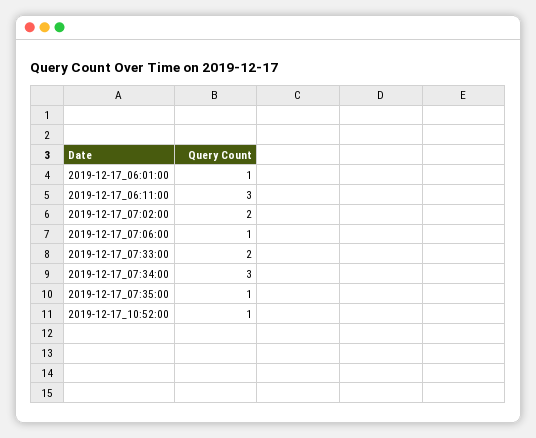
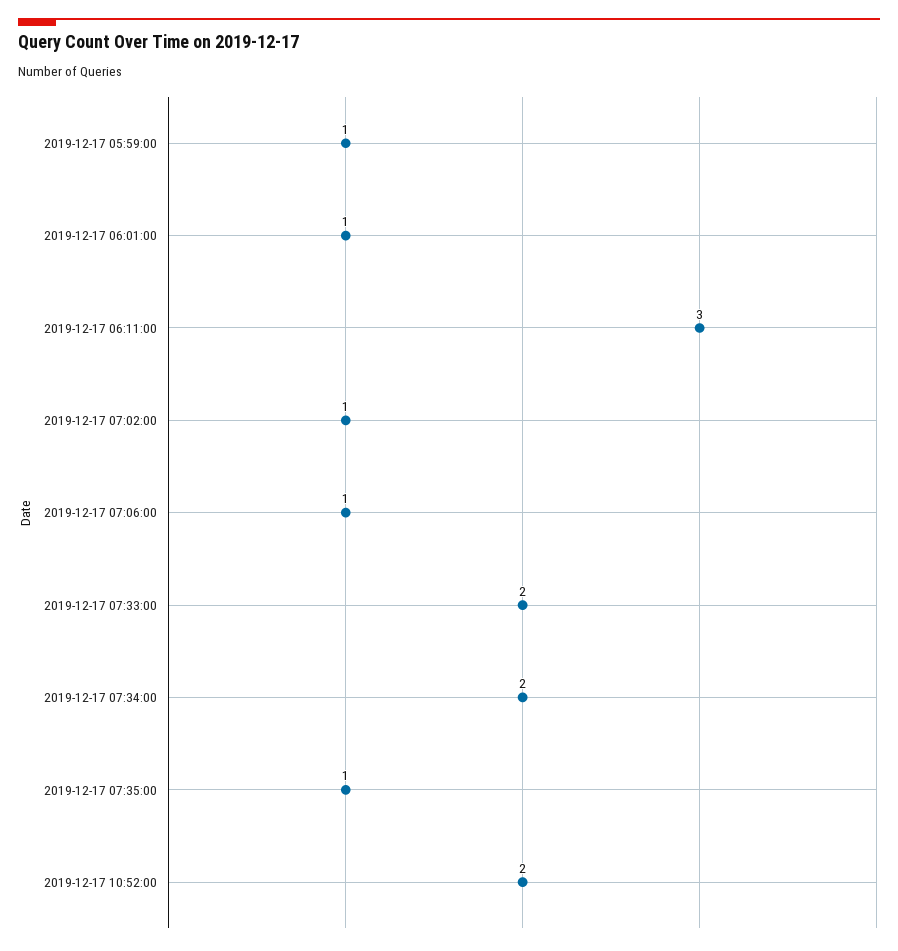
2019-12-17_07:02:00: 2 -> 1
2019-12-17_07:34:00: 3 -> 2
2019-12-17_10:52:00: 1 -> 2
2019-12-17 05:59:00: none -> 1

